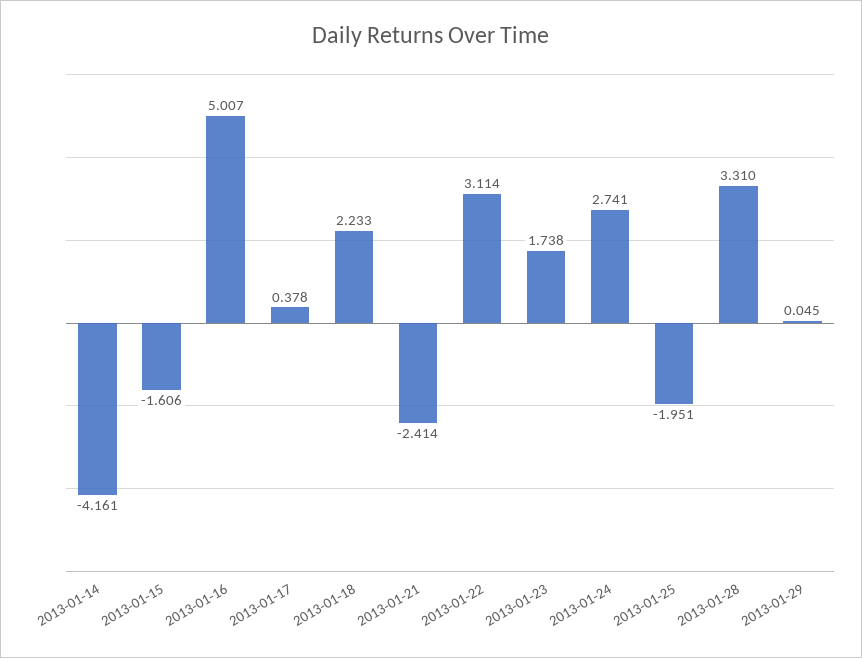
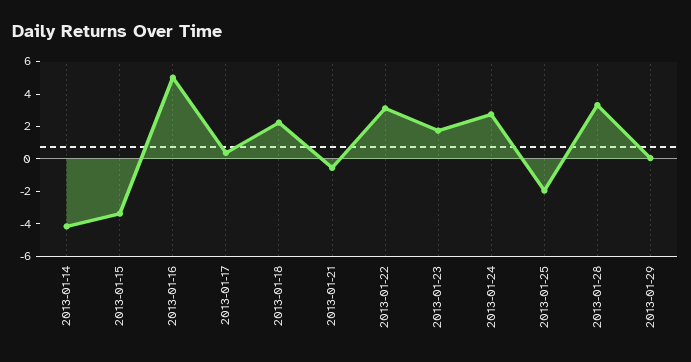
2013-01-15: -1.606 -> -3.5
2013-01-21: -2.414 -> -0.5

